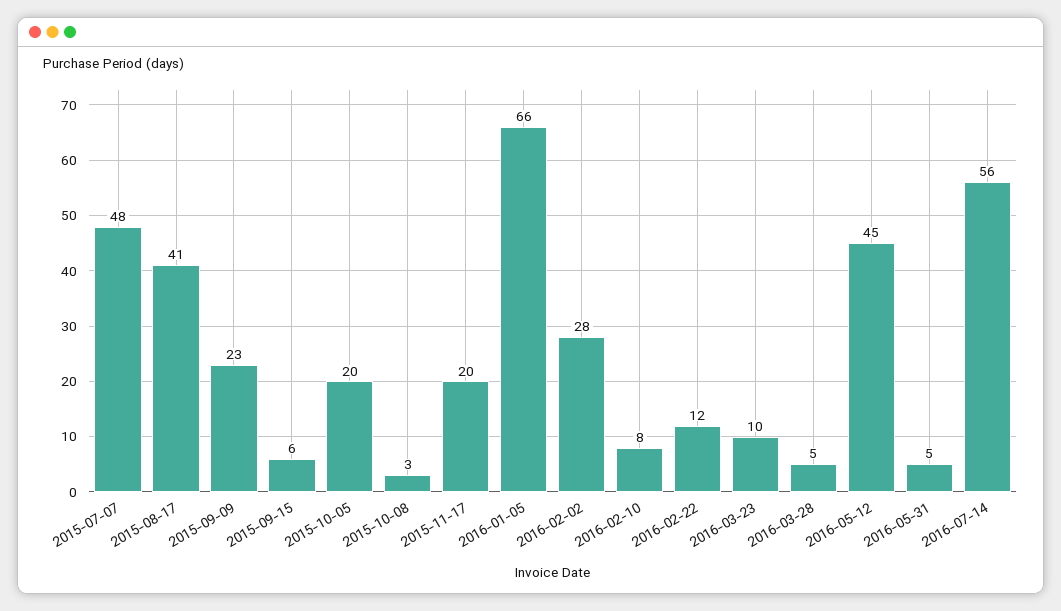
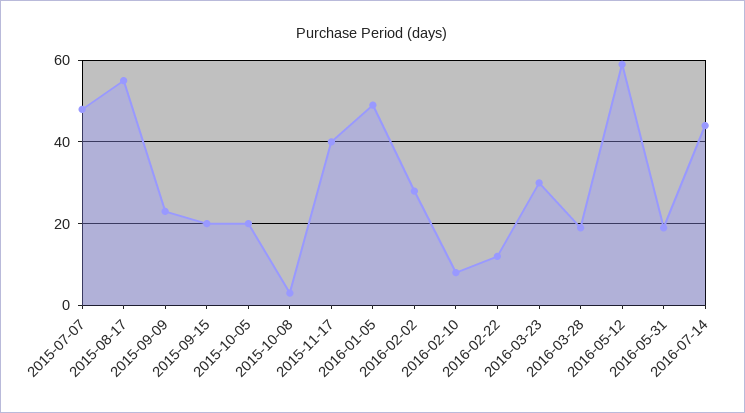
2015-08-17: 41 -> 55
2015-09-15: 6 -> 20
2015-11-17: 20 -> 40
2016-01-05: 66 -> 50
2016-03-23: 10 -> 30
2016-03-28: 5 -> 20
2016-05-12: 45 -> 60
2016-05-31: 5 -> 20
2016-07-14: 56 -> 45

